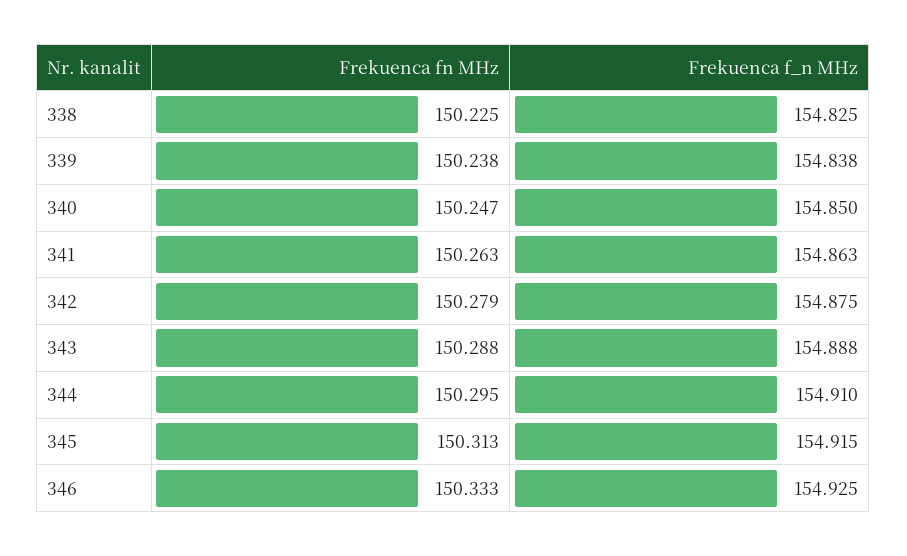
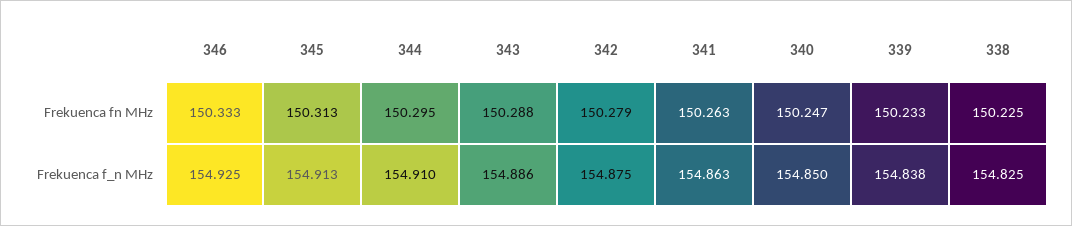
Frekuenca fn MHz, 339: 150.238 -> 150.233
Frekuenca f_n MHz, 343: 154.888 -> 154.886
Frekuenca f_n MHz, 345: 154.915 -> 154.913

